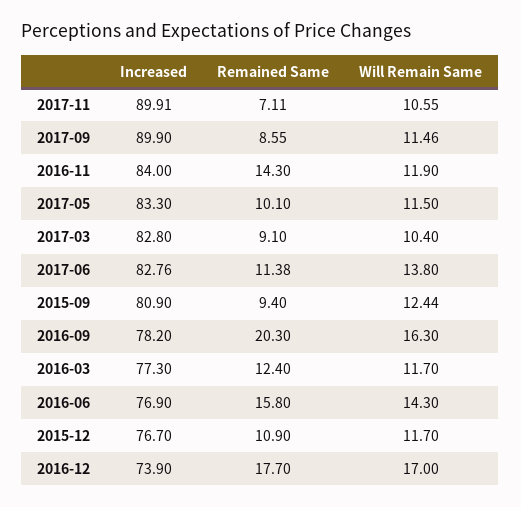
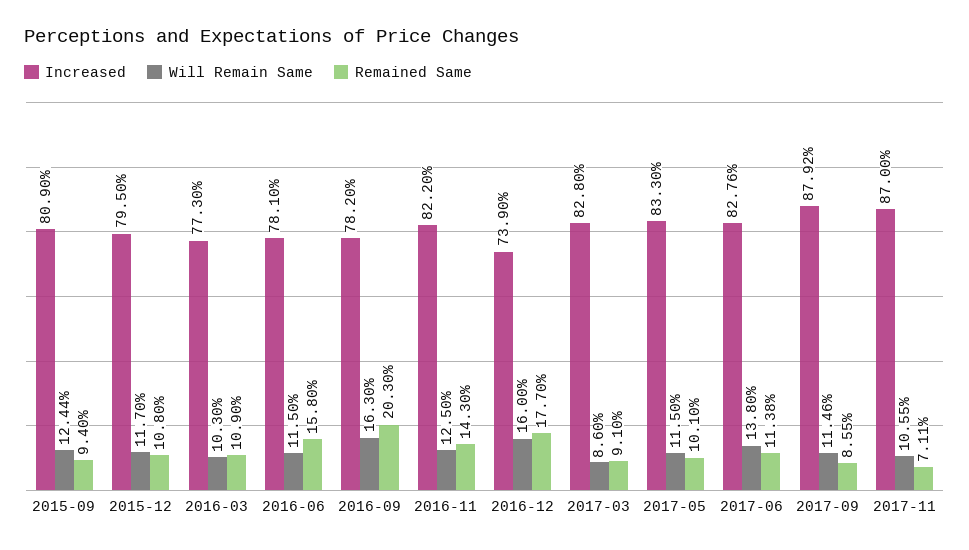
Increased, 2017-11: 89.91 -> 87
Increased, 2017-09: 89.9 -> 87.92
Increased, 2016-11: 84 -> 82.2
Will Remain Same, 2016-11: 11.9 -> 12.5
Will Remain Same, 2017-03: 10.4 -> 8.6
Remained Same, 2016-03: 12.4 -> 10.9
Will Remain Same, 2016-03: 11.7 -> 10.3
Increased, 2016-06: 76.9 -> 78.1
Will Remain Same, 2016-06: 14.3 -> 11.5
Increased, 2015-12: 76.7 -> 79.5
Remained Same, 2015-12: 10.9 -> 10.8
Will Remain Same, 2016-12: 17 -> 16

